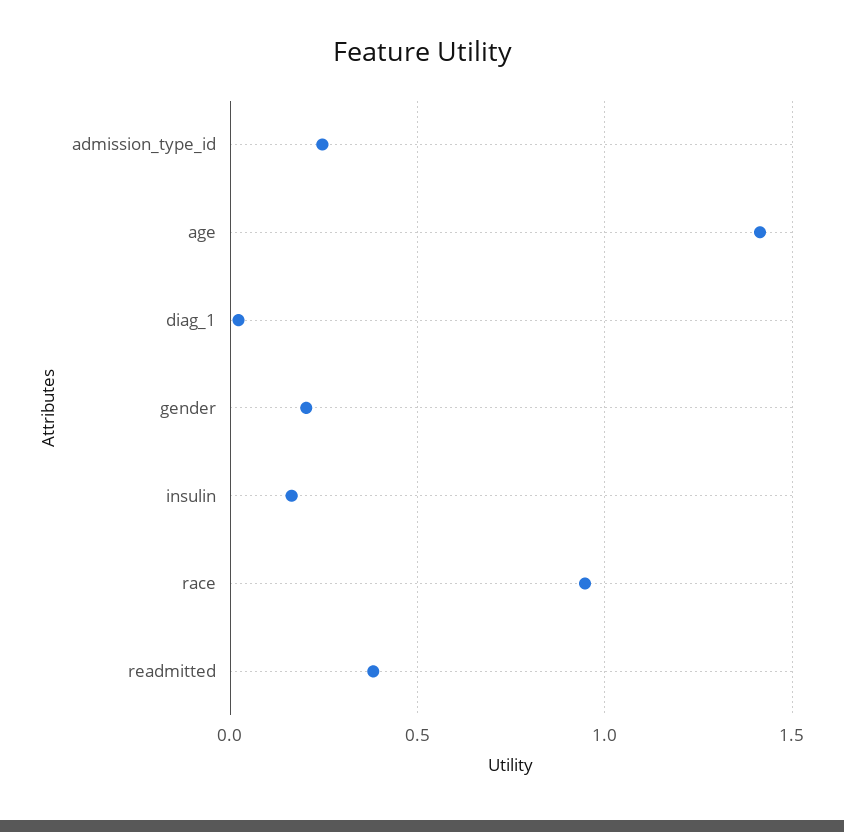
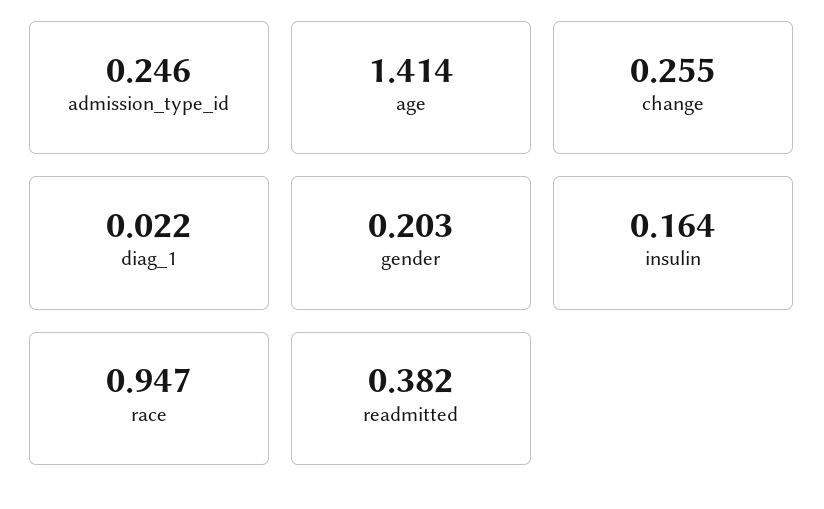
change: none -> 0.255

